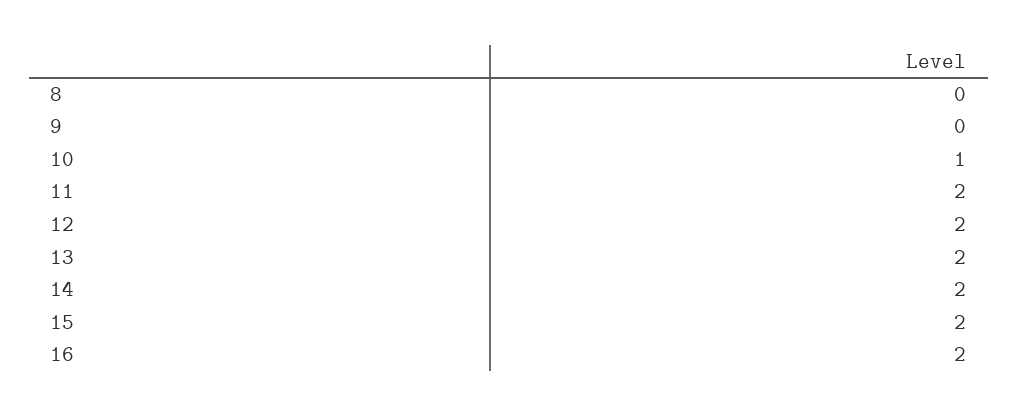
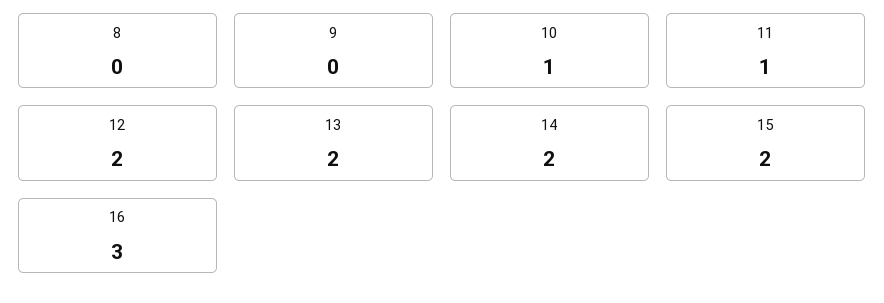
11: 2 -> 1
16: 2 -> 3

